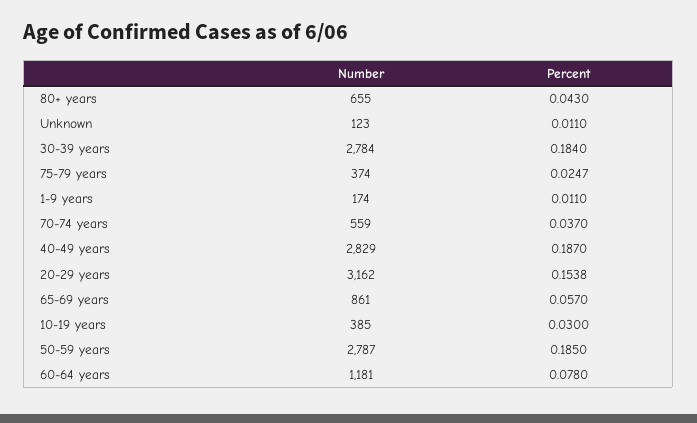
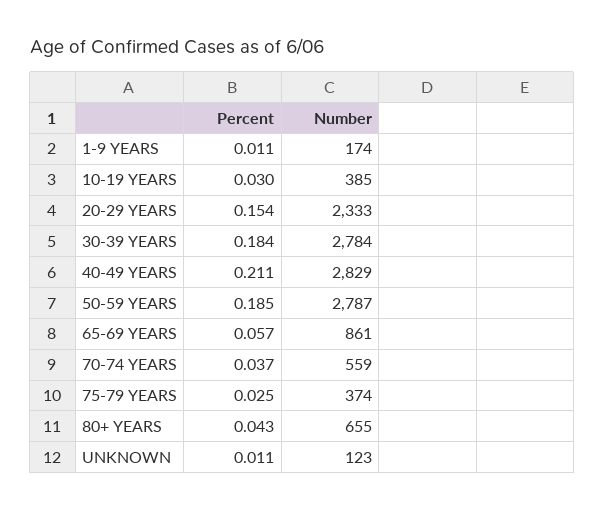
Percent, 40-49 years: 0.187 -> 0.211
Number, 20-29 years: 3162 -> 2333
Number, 60-64 years: 1181 -> none
Percent, 60-64 years: 0.078 -> none

